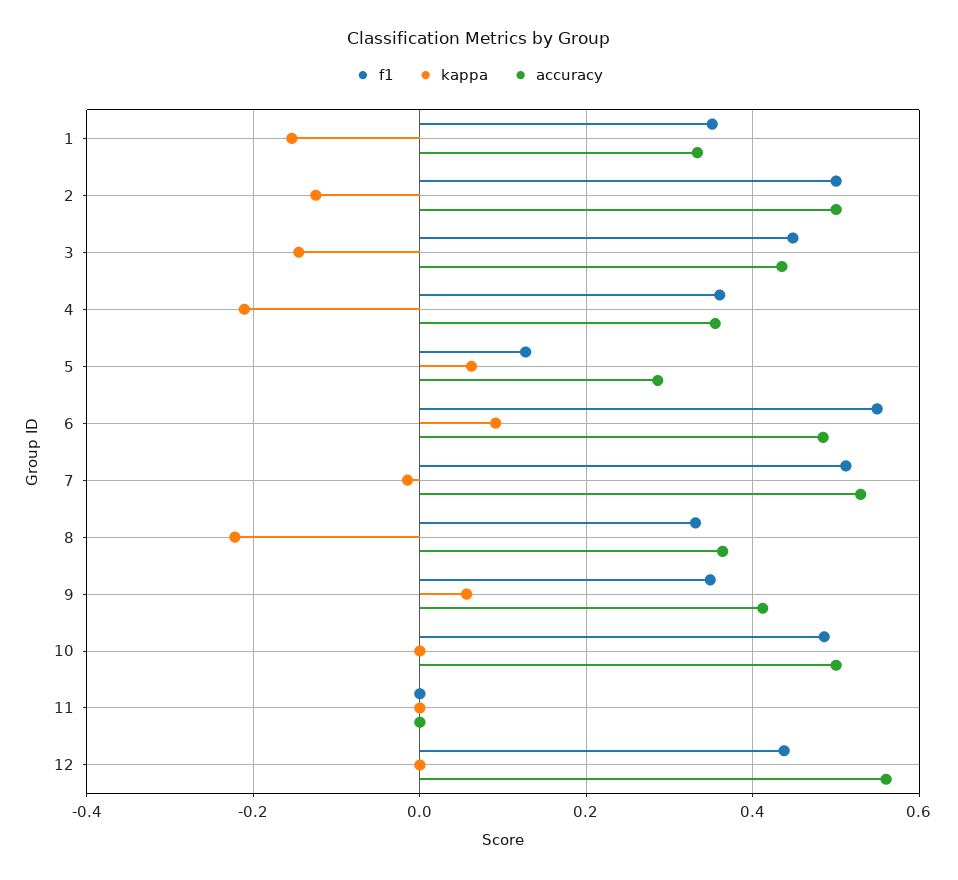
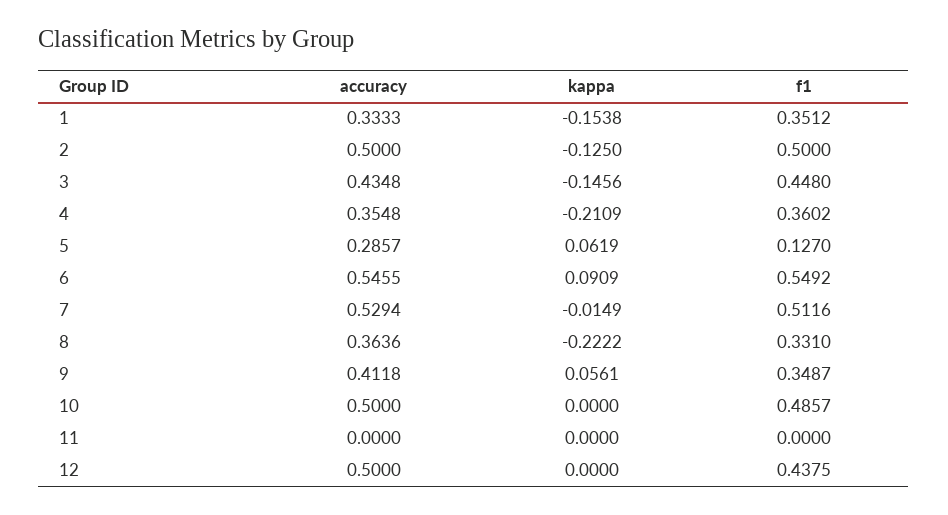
accuracy, 6: 0.48 -> 0.5455
accuracy, 12: 0.56 -> 0.5

